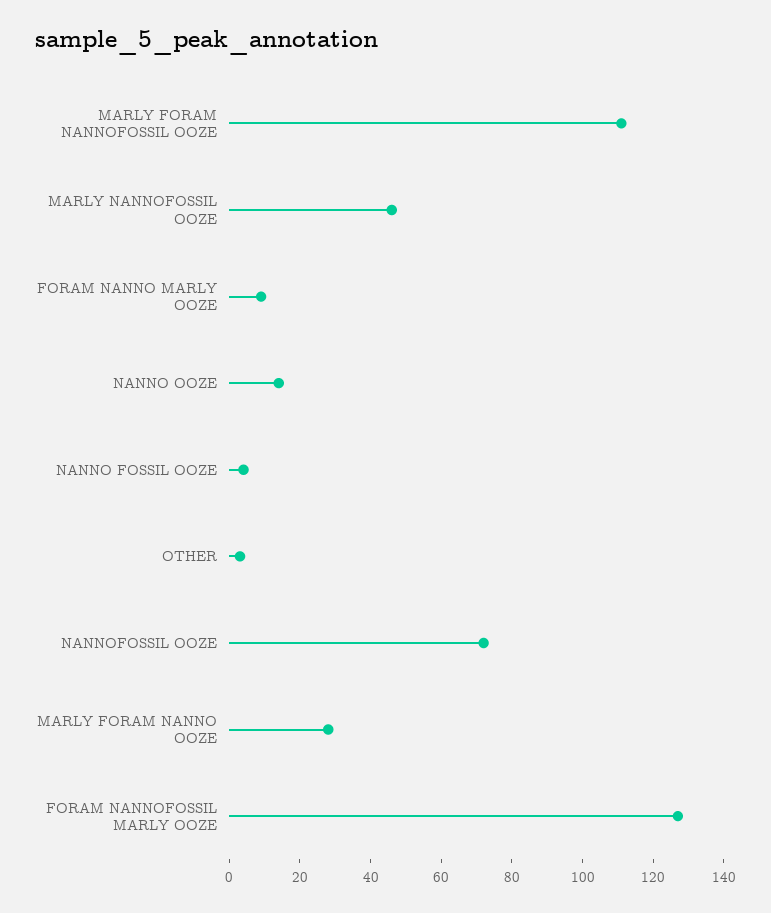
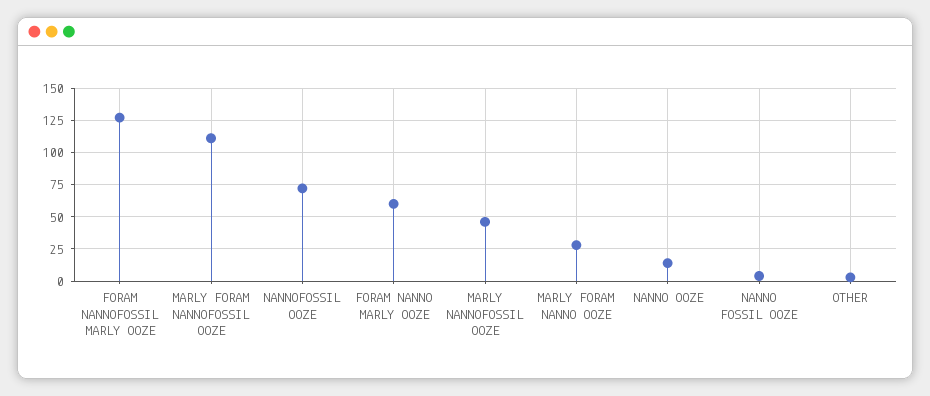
FORAM NANNO MARLY OOZE: 10 -> 60

